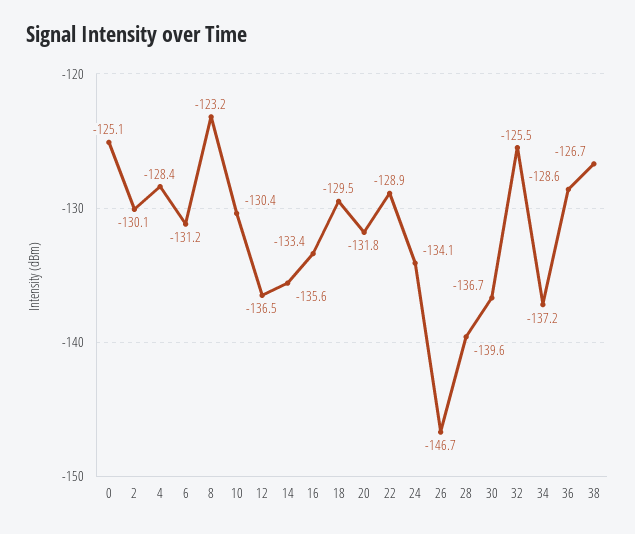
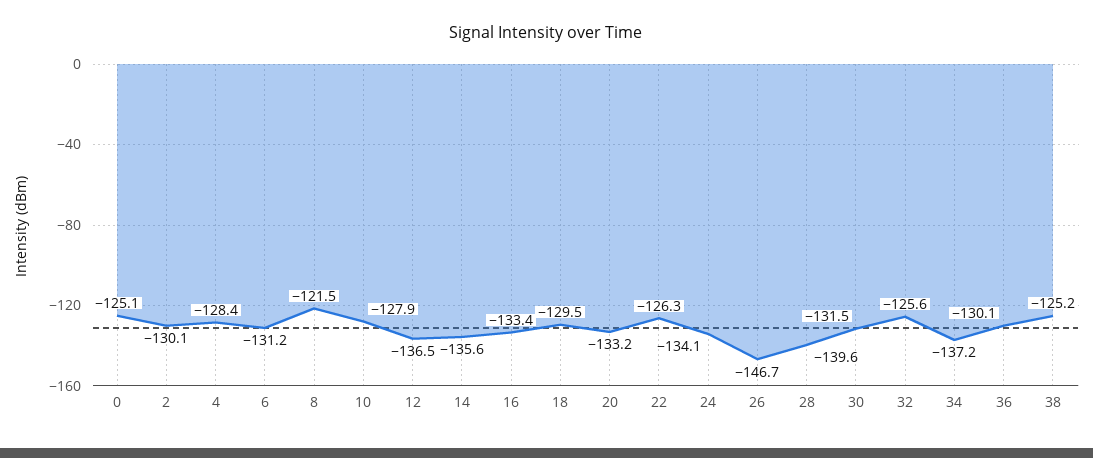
8: -123.2 -> -121.5
10: -130.4 -> -127.9
20: -131.8 -> -133.2
22: -128.9 -> -126.3
30: -136.7 -> -131.5
32: -125.5 -> -125.6
36: -128.6 -> -130.1
38: -126.7 -> -125.2

